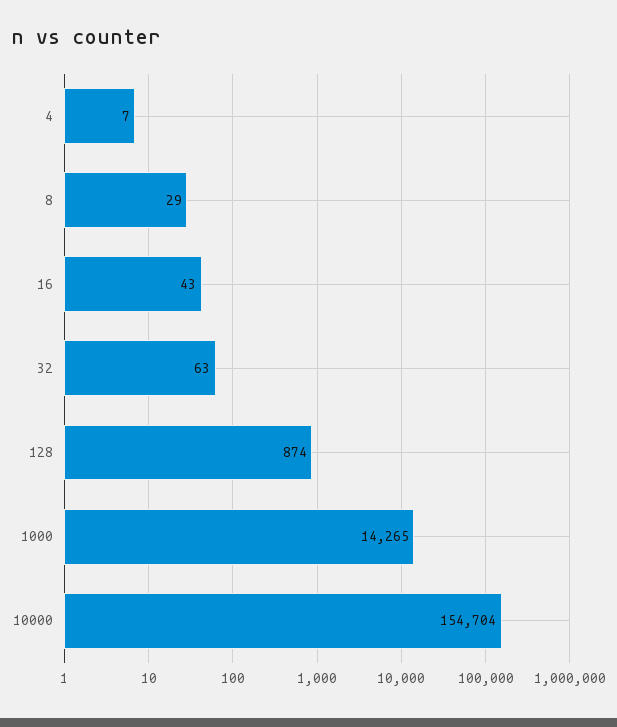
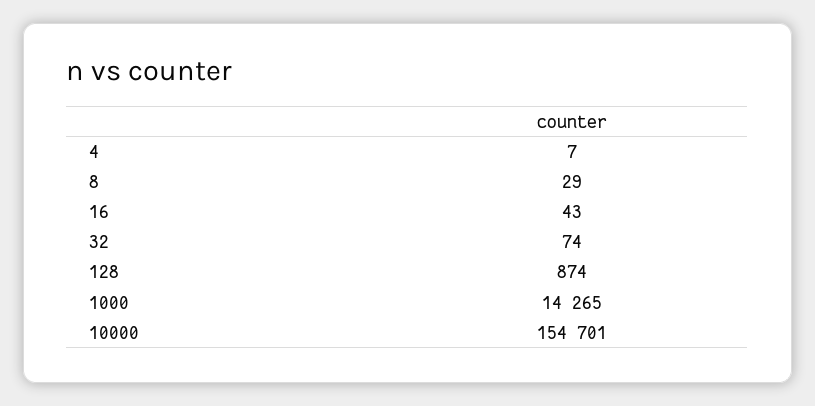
32: 63 -> 74
10000: 154704 -> 154701

